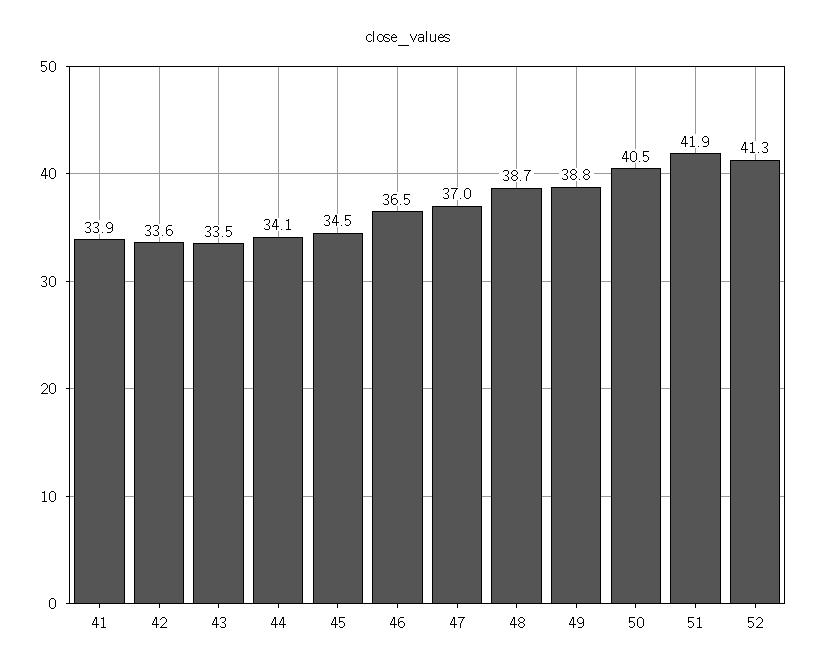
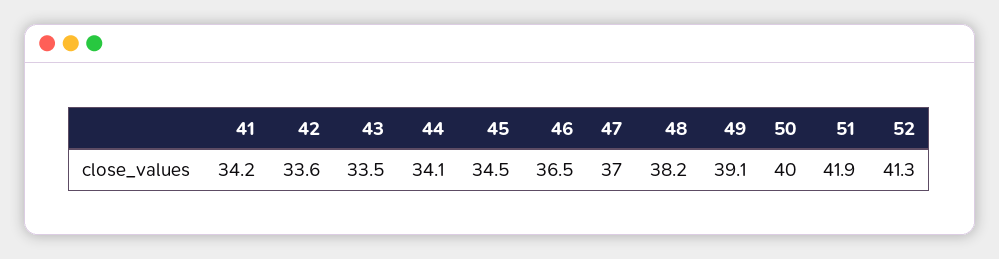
41: 33.9 -> 34.2
48: 38.7 -> 38.2
49: 38.8 -> 39.1
50: 40.5 -> 40

